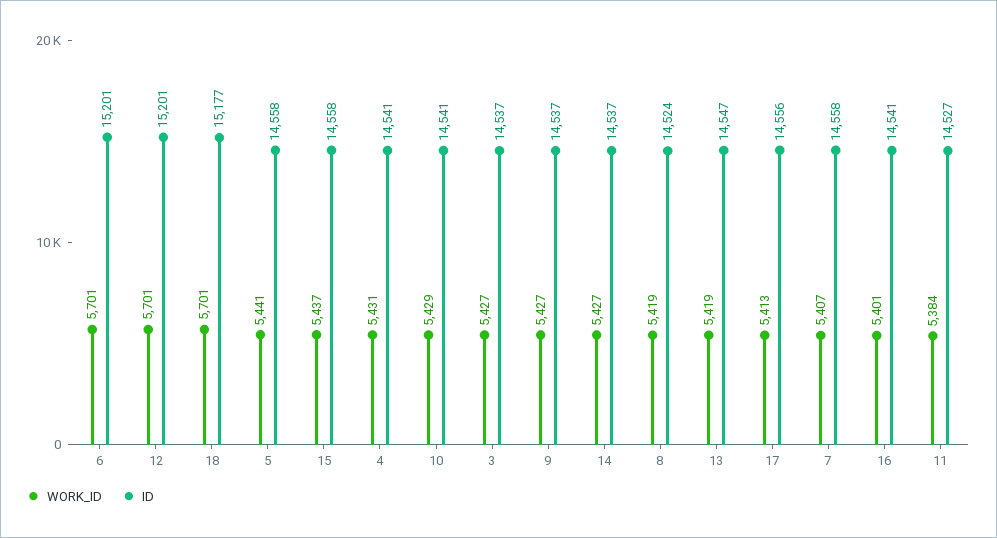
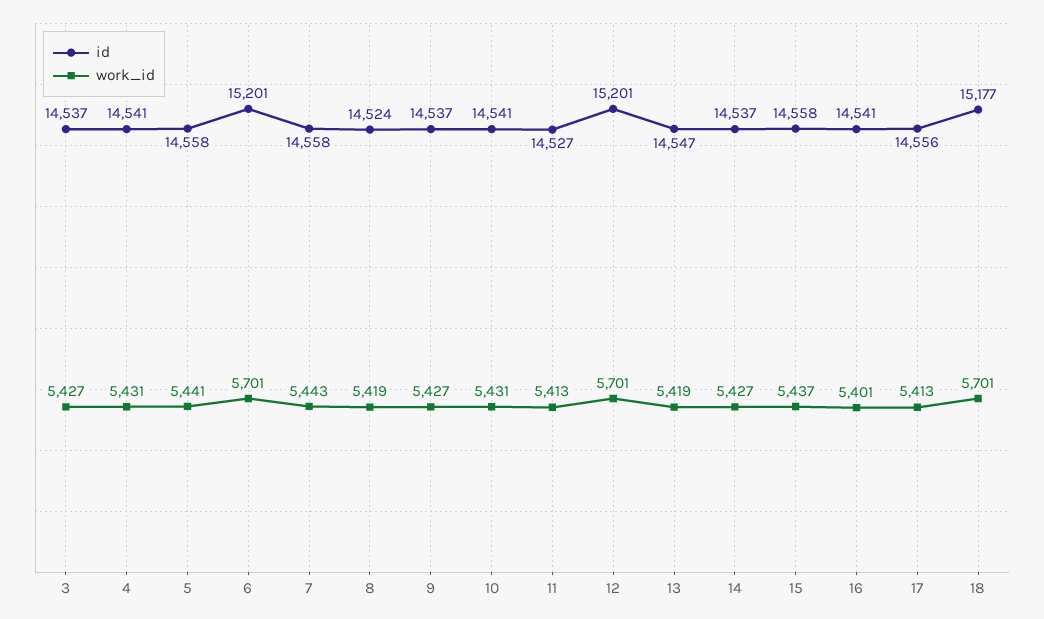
WORK_ID, 10: 5429 -> 5431
WORK_ID, 7: 5407 -> 5443
WORK_ID, 11: 5384 -> 5413

